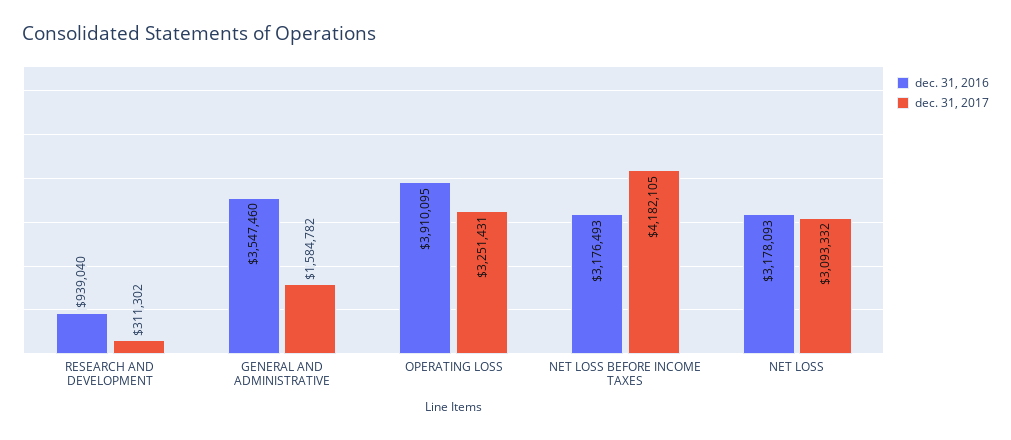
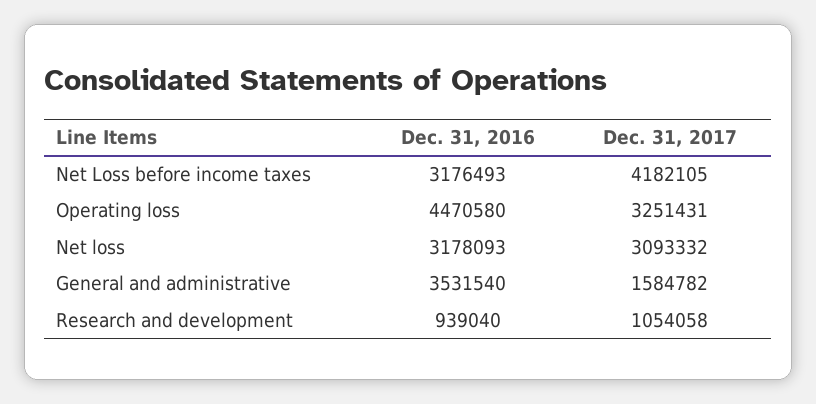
dec. 31, 2017, RESEARCH AND DEVELOPMENT: 311302 -> 1054058
dec. 31, 2016, GENERAL AND ADMINISTRATIVE: 3547460 -> 3531540
dec. 31, 2016, OPERATING LOSS: 3910095 -> 4470580

